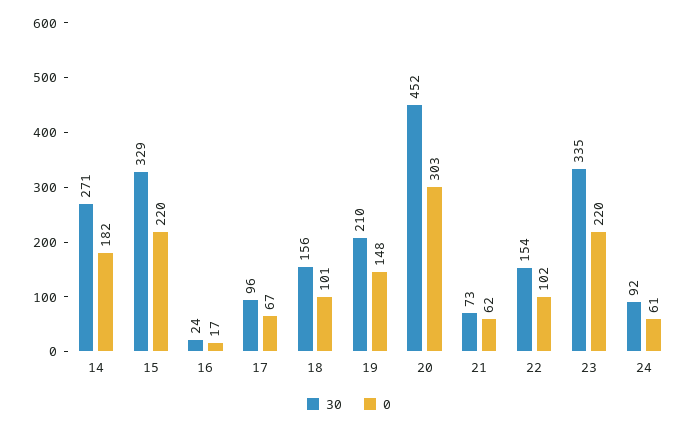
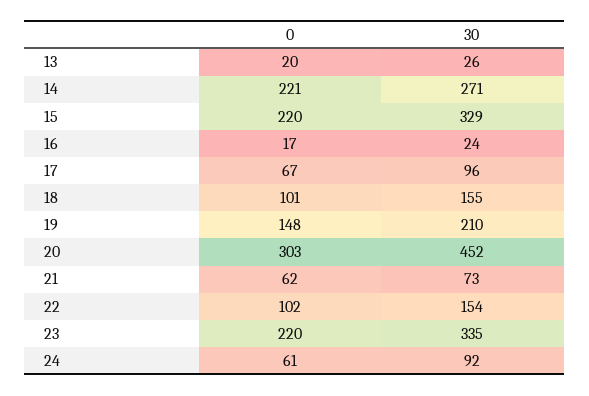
0, 14: 182 -> 221
30, 18: 156 -> 155
0, 13: none -> 20
30, 13: none -> 26

